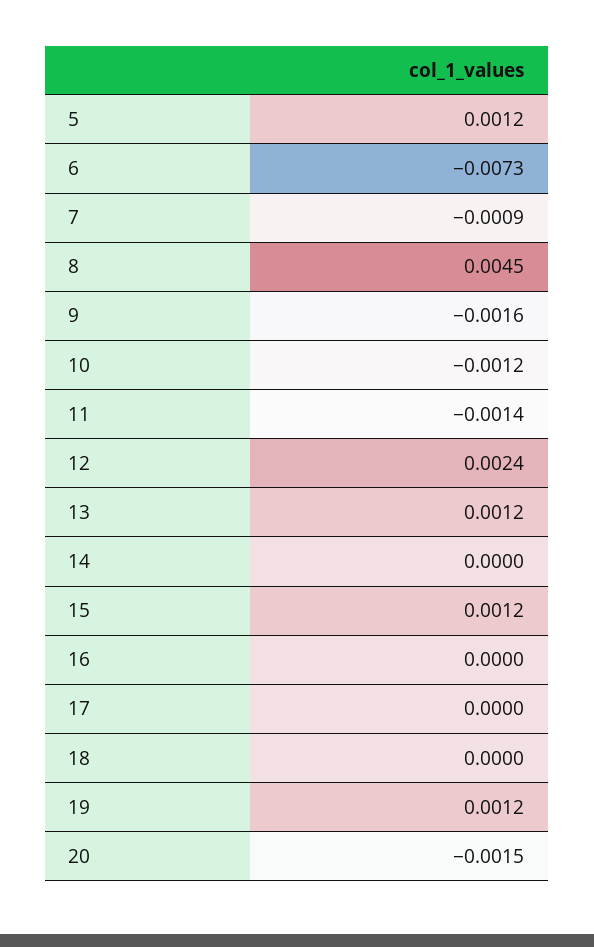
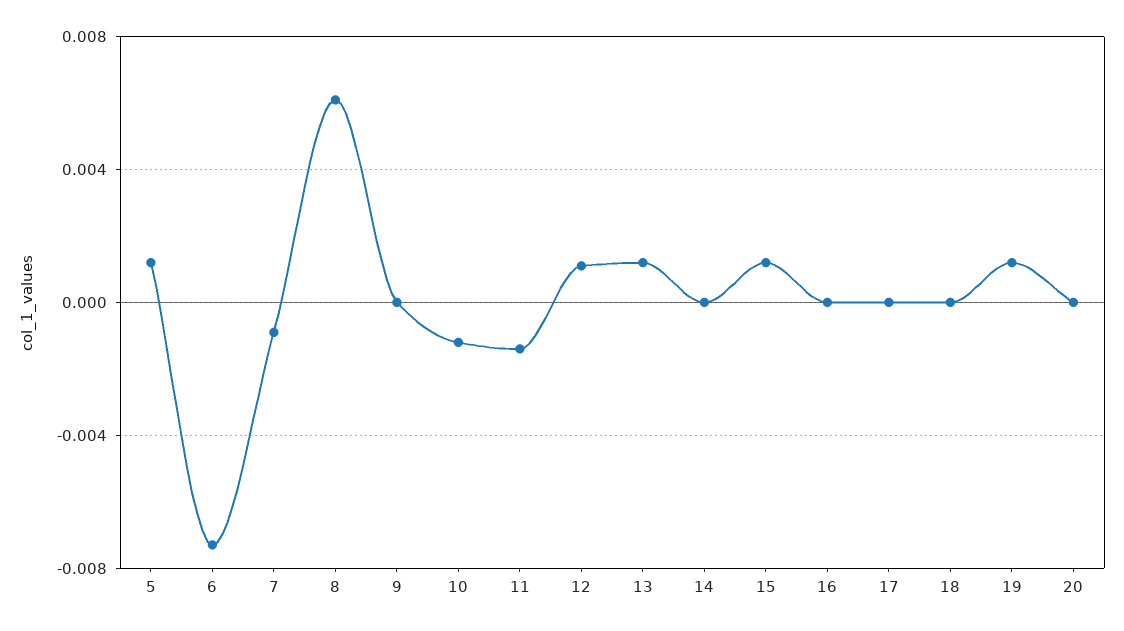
8: 0.0045 -> 0.006
9: -0.0016 -> 0
12: 0.0024 -> 0.001
20: -0.0015 -> 0

